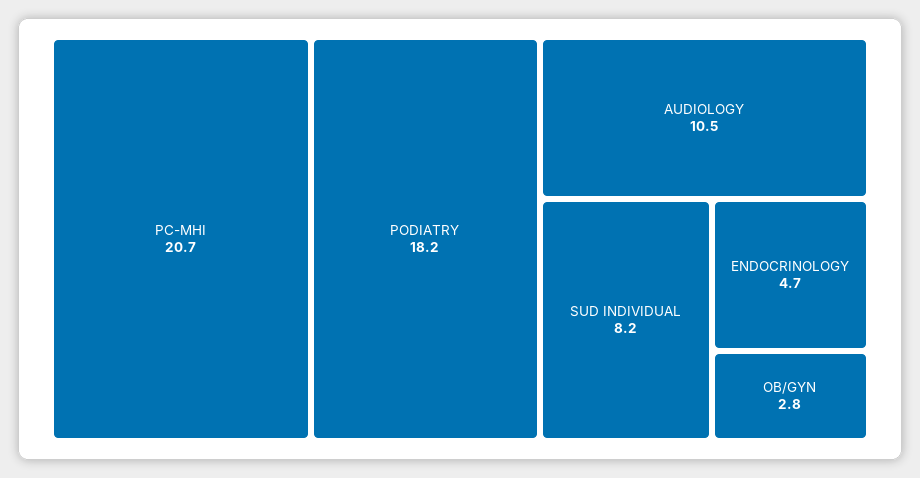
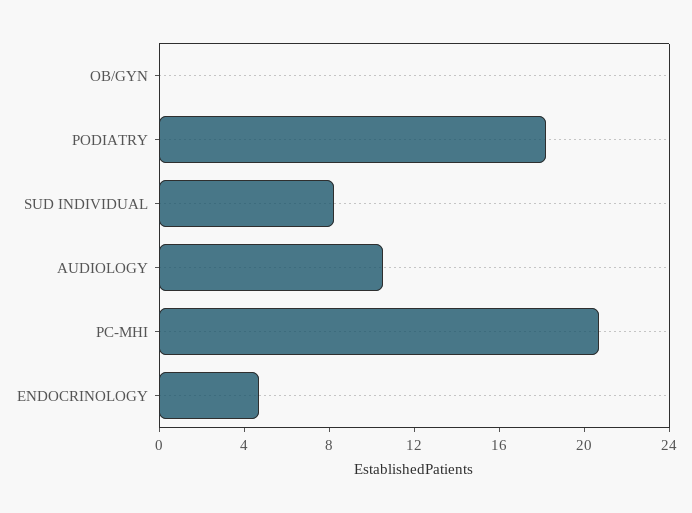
OB/GYN: 2.8 -> 0

